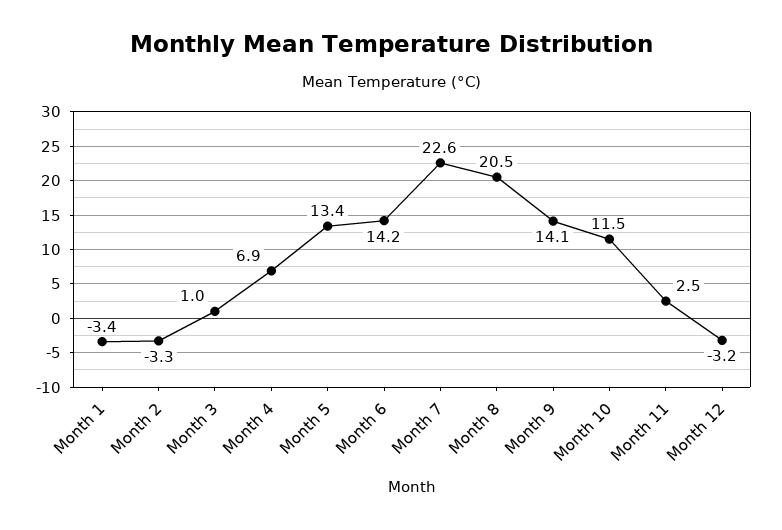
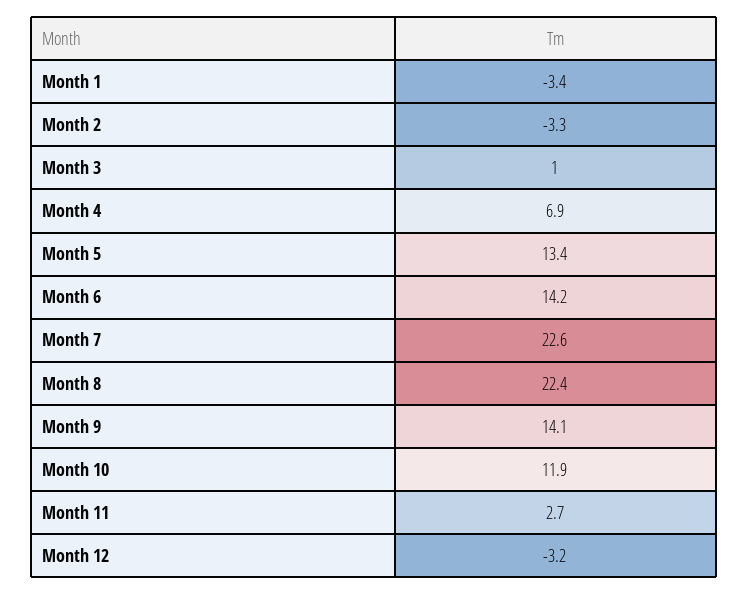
Month 8: 20.5 -> 22.4
Month 10: 11.5 -> 11.9
Month 11: 2.5 -> 2.7

